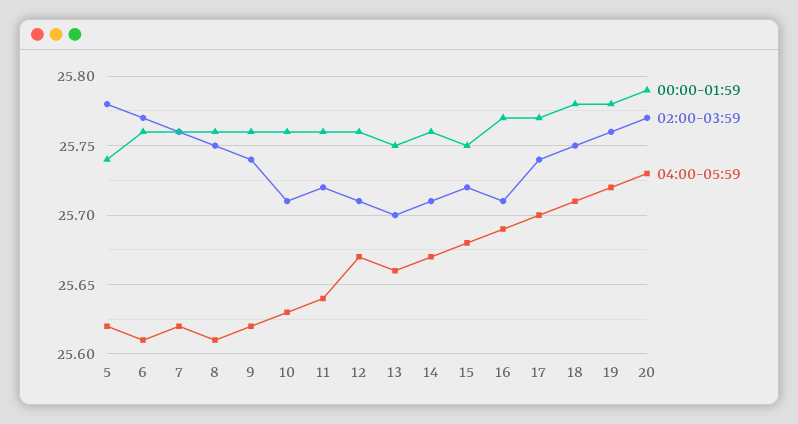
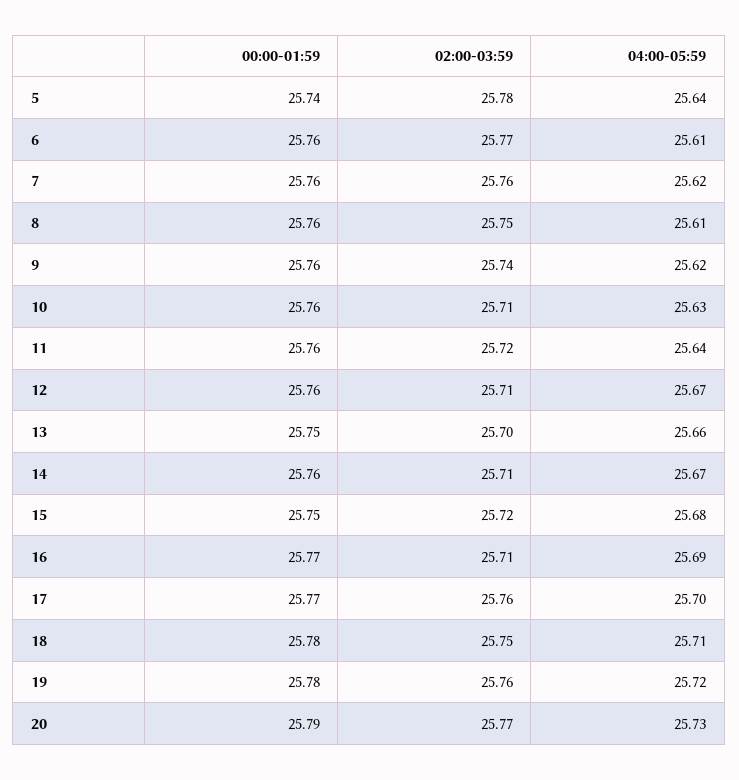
04:00-05:59, 5: 25.62 -> 25.64
02:00-03:59, 17: 25.74 -> 25.76

